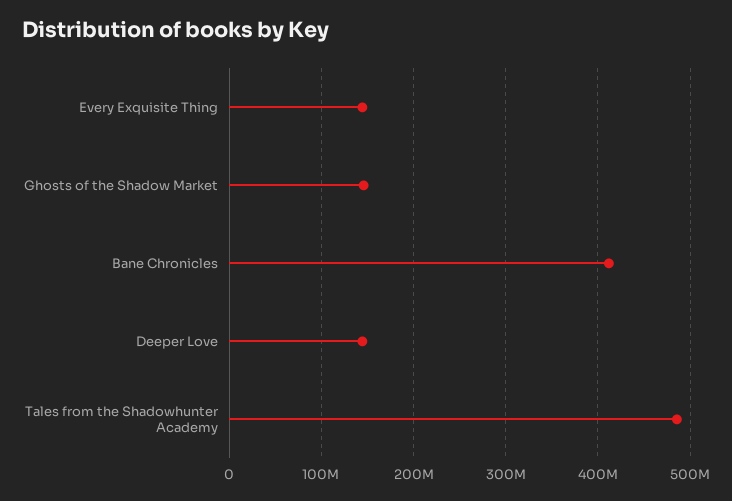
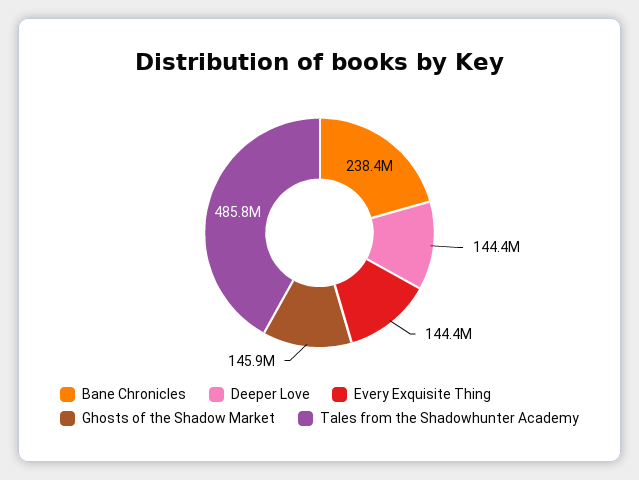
Bane Chronicles: 410000000 -> 238400000

